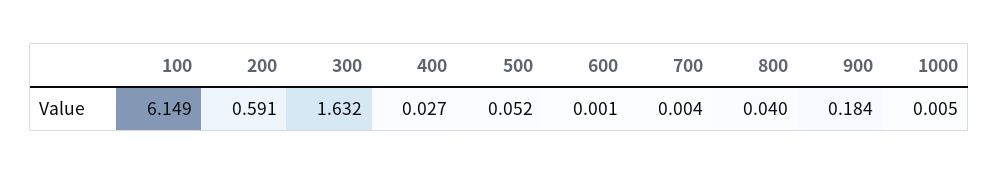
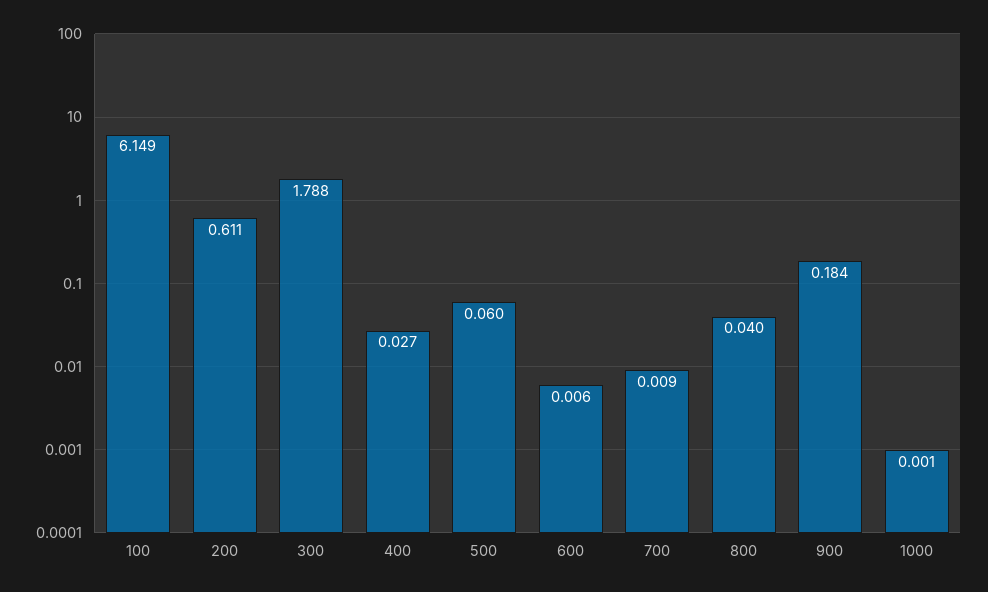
200: 0.591 -> 0.611
300: 1.632 -> 1.788
500: 0.052 -> 0.06
600: 0.001 -> 0.006
700: 0.004 -> 0.009
1000: 0.005 -> 0.001

